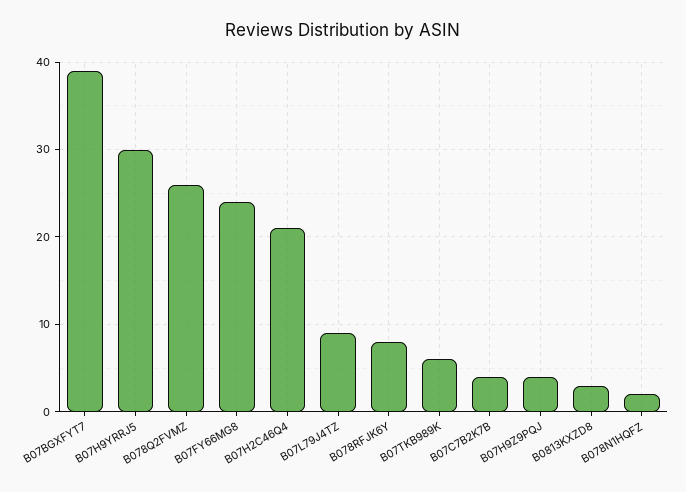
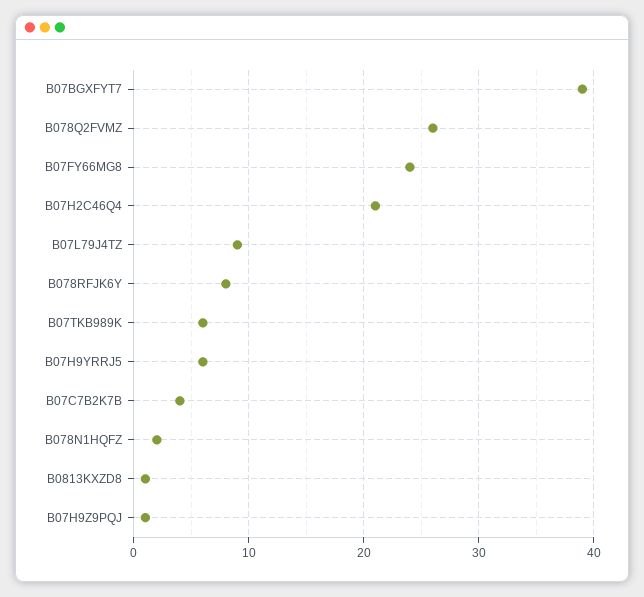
B07H9YRRJ5: 30 -> 6
B07H9Z9PQJ: 4 -> 1
B0813KXZD8: 3 -> 1

